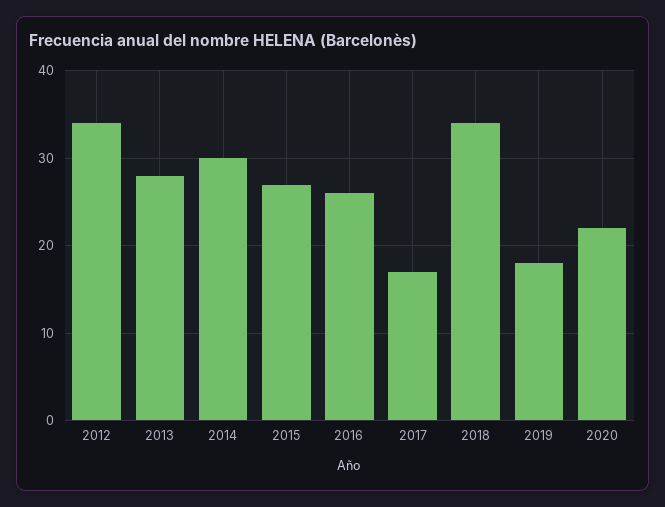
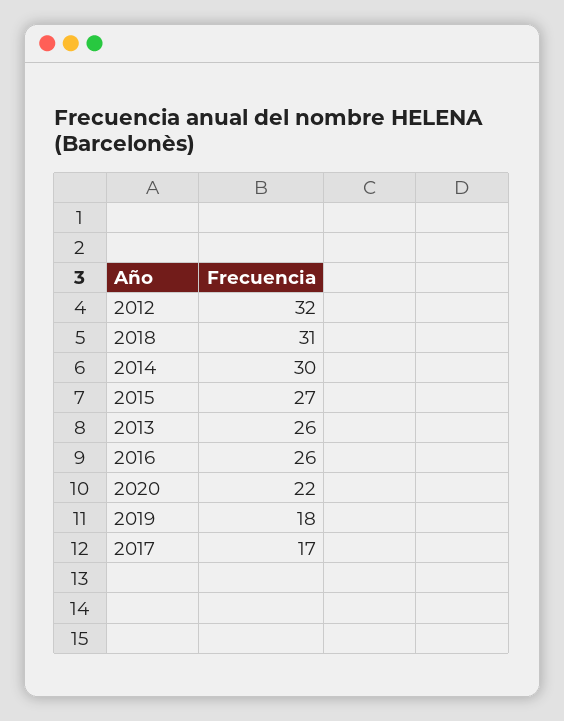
2012: 34 -> 32
2013: 28 -> 26
2018: 34 -> 31

